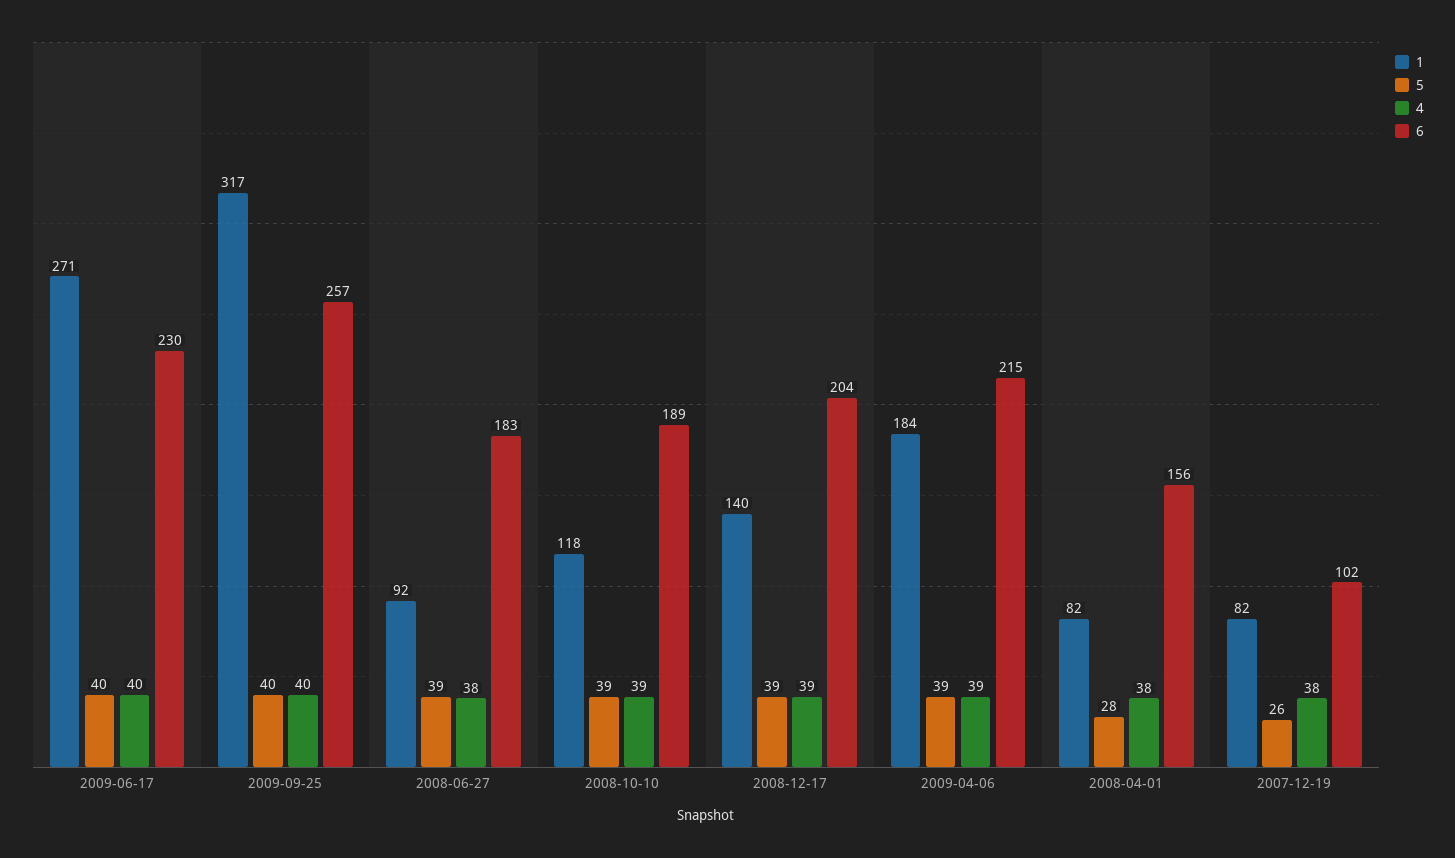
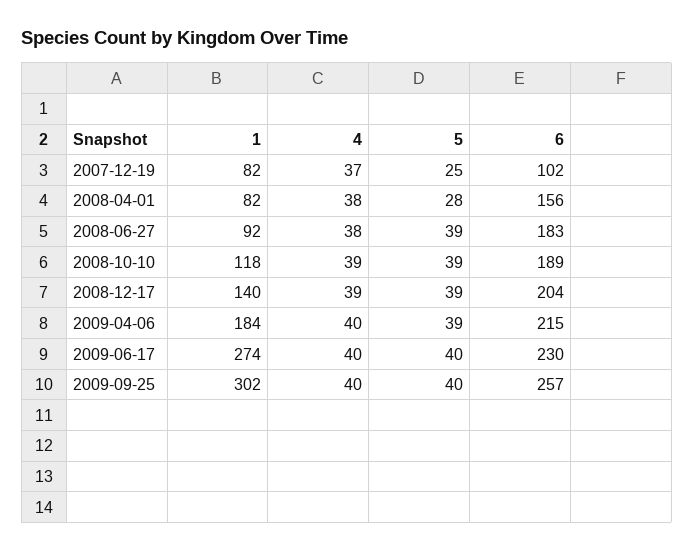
1, 2009-06-17: 271 -> 274
1, 2009-09-25: 317 -> 302
4, 2009-04-06: 39 -> 40
5, 2007-12-19: 26 -> 25
4, 2007-12-19: 38 -> 37

